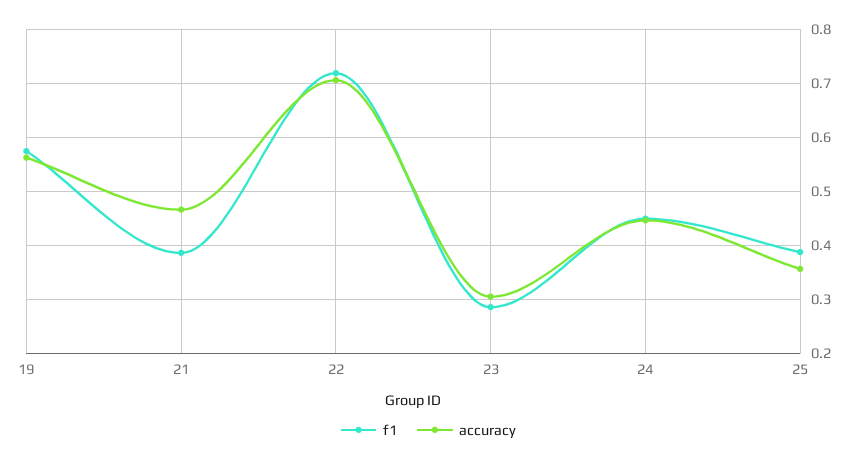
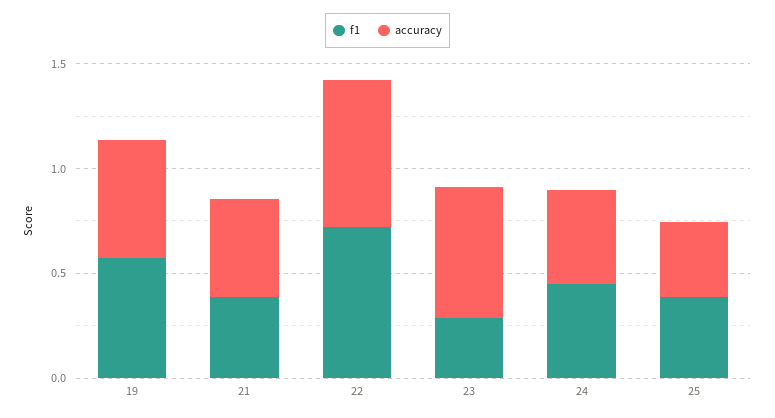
accuracy, 23: 0.3 -> 0.6

